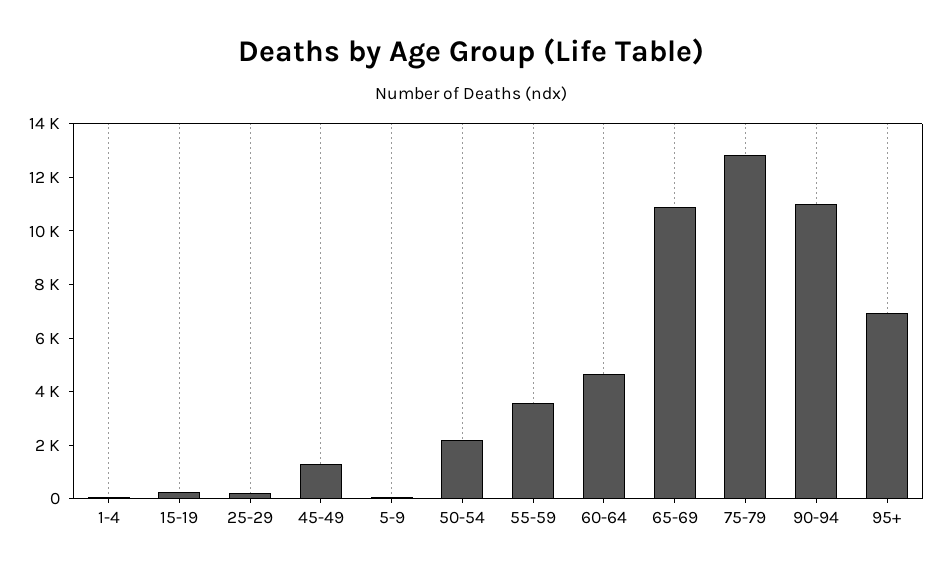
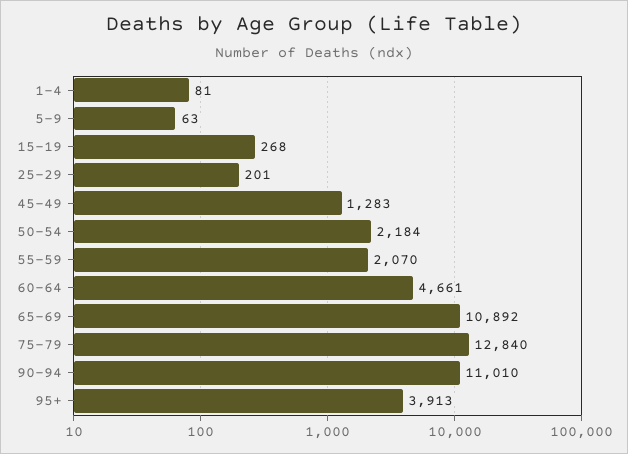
55-59: 3500 -> 2070
95+: 7000 -> 3913

